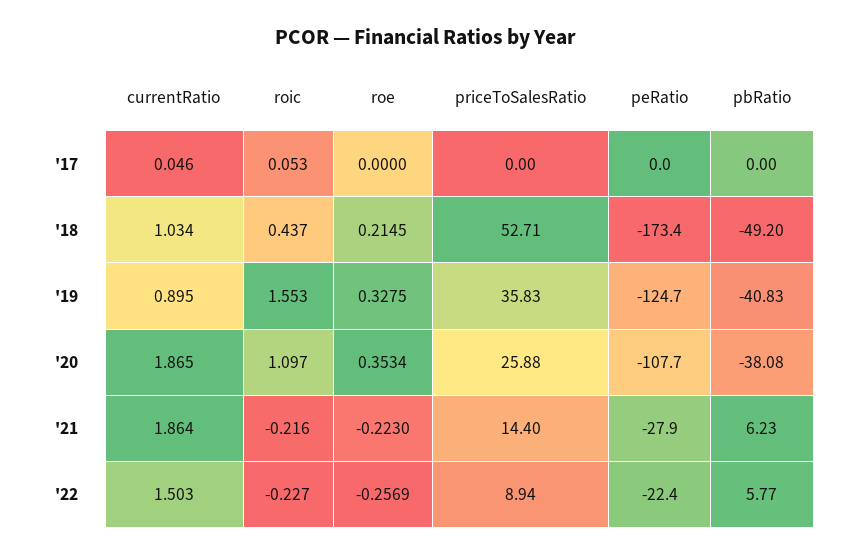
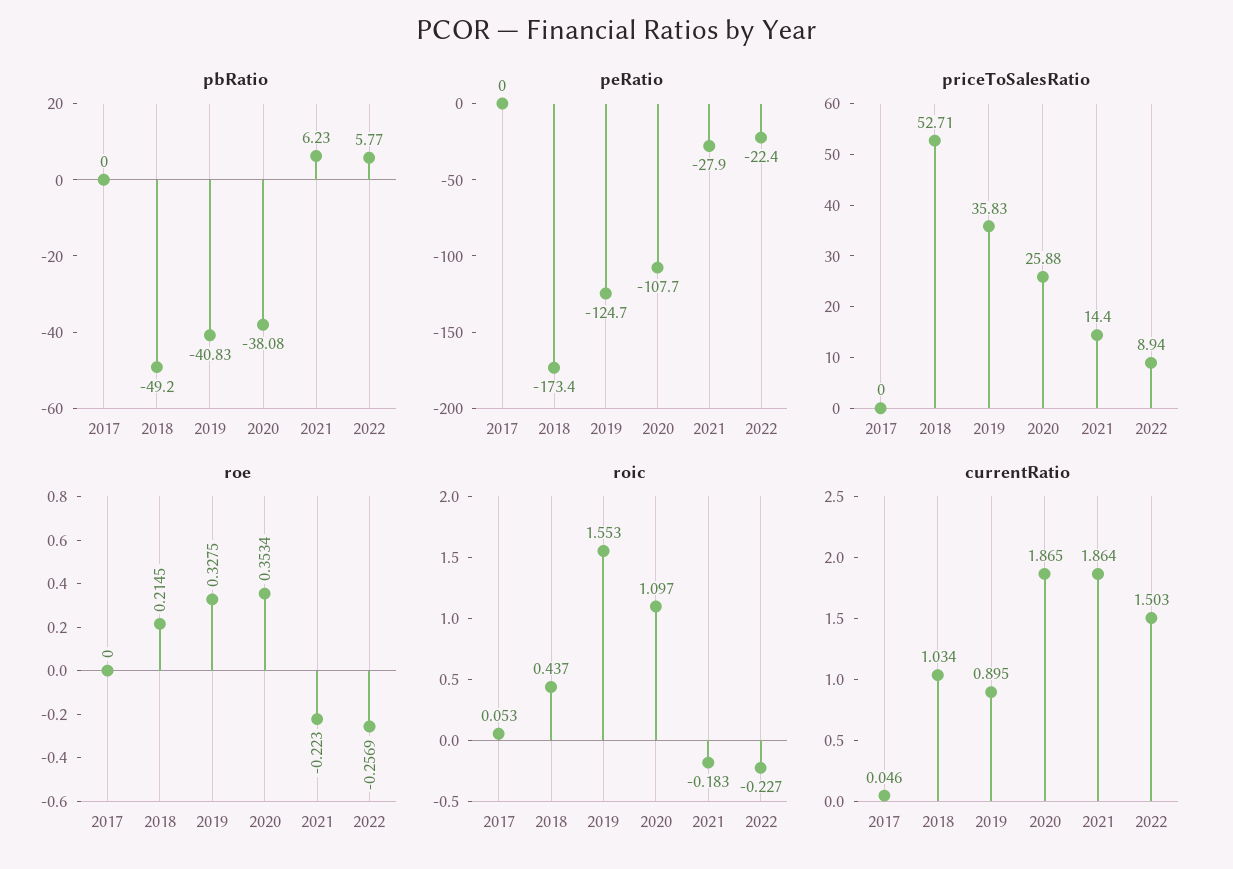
roic, '21: -0.216 -> -0.183

